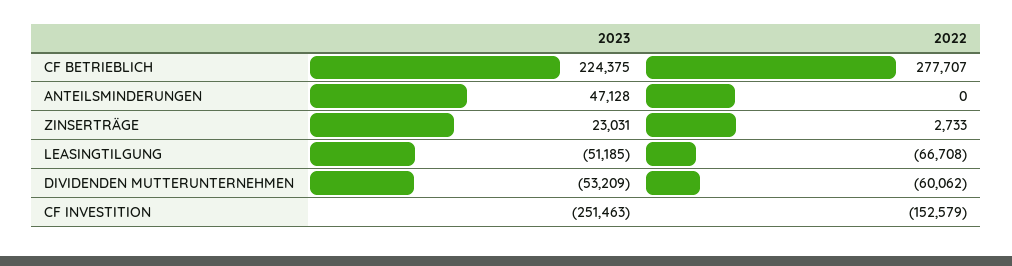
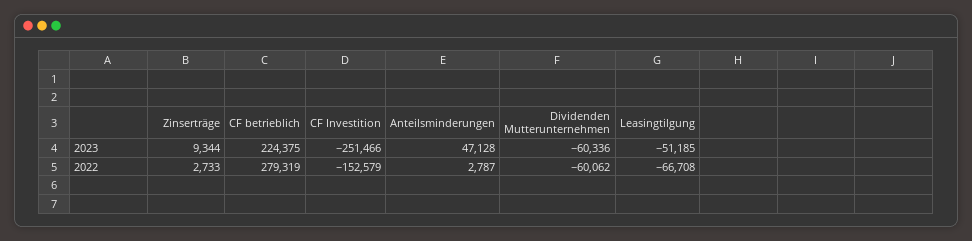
2022, CF BETRIEBLICH: 277707 -> 279319
2022, ANTEILSMINDERUNGEN: 0 -> 2787
2023, ZINSERTRÄGE: 23031 -> 9344
2023, DIVIDENDEN MUTTERUNTERNEHMEN: -53209 -> -60336
2023, CF INVESTITION: -251463 -> -251466

